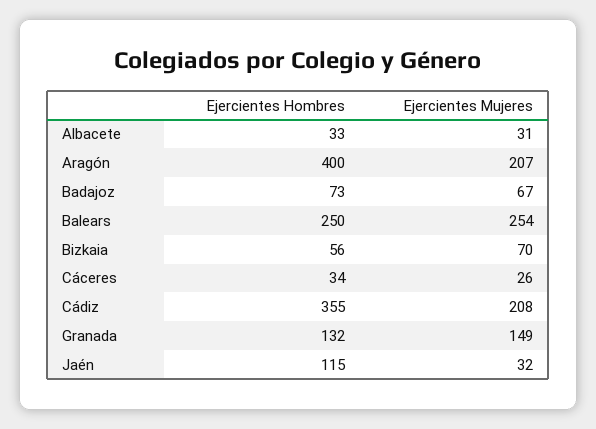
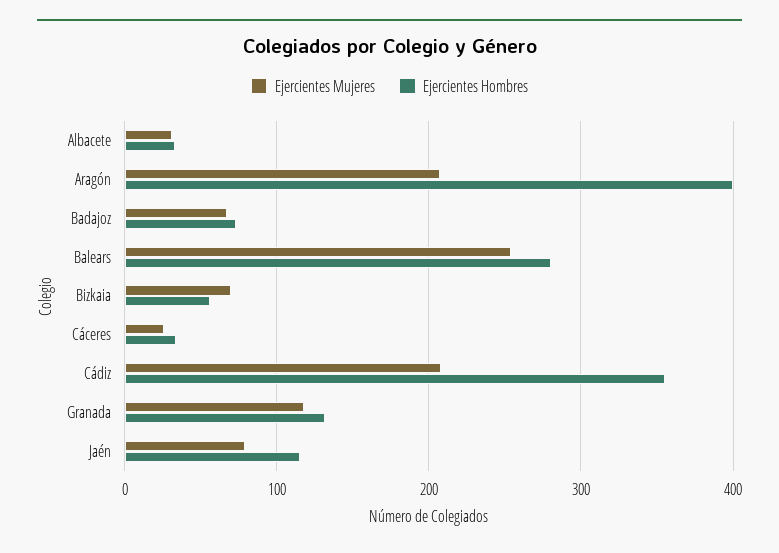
Ejercientes Hombres, Balears: 250 -> 280
Ejercientes Mujeres, Granada: 149 -> 120
Ejercientes Mujeres, Jaén: 32 -> 80

